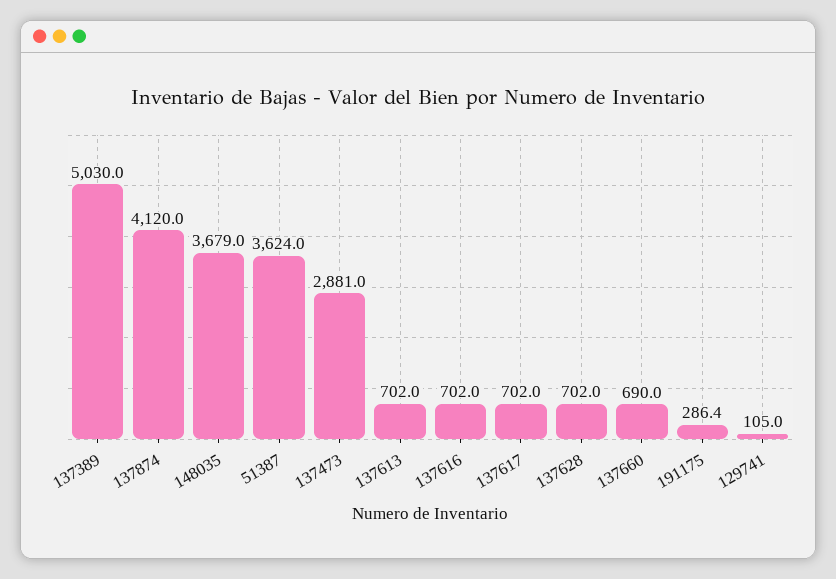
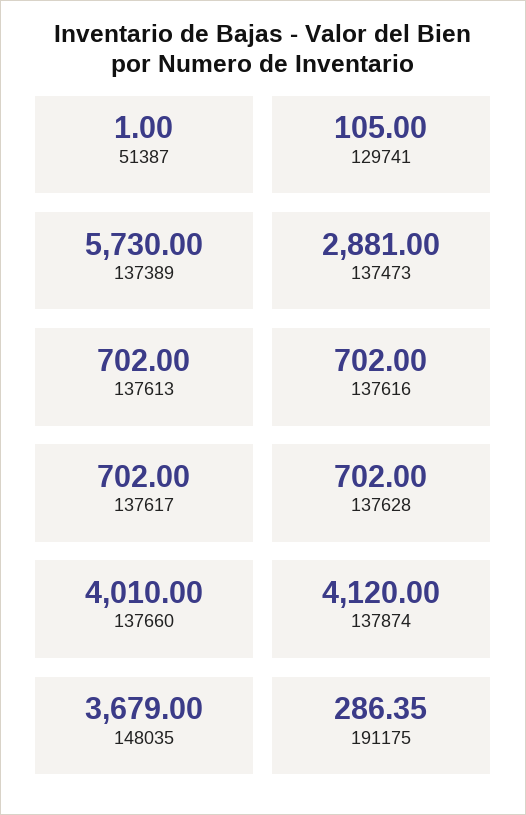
137389: 5030 -> 5730
51387: 3624 -> 1
137660: 690 -> 4010

